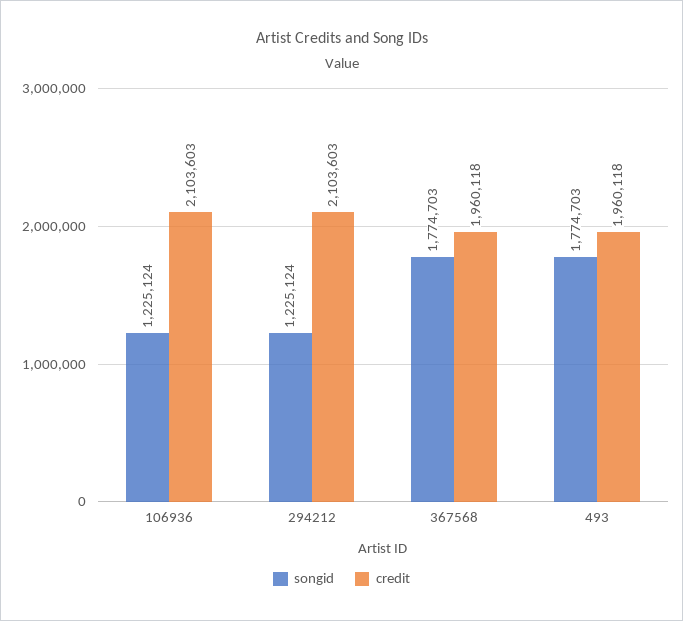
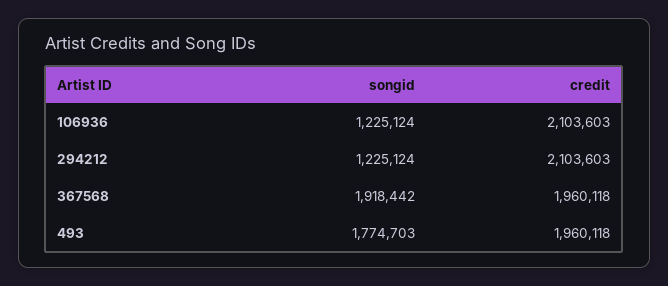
songid, 367568: 1774703 -> 1918442

